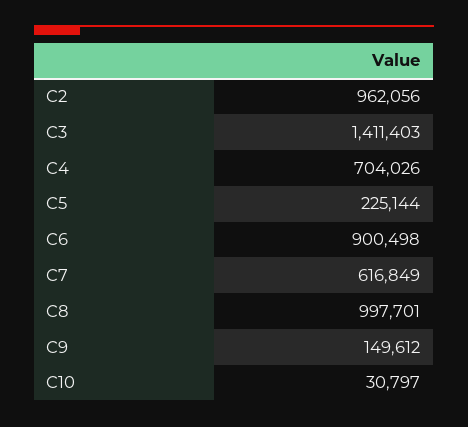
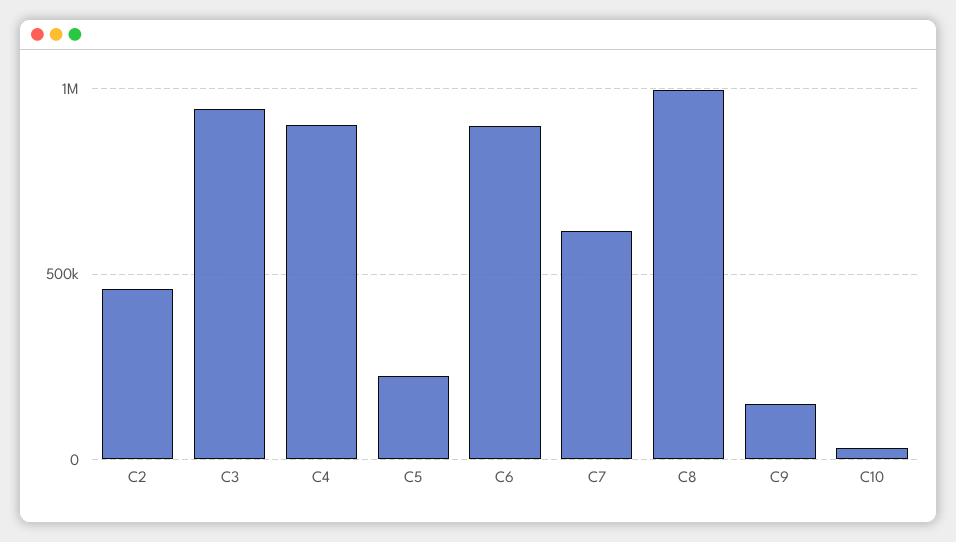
C2: 962056 -> 450000
C3: 1411403 -> 950000
C4: 704026 -> 900000

